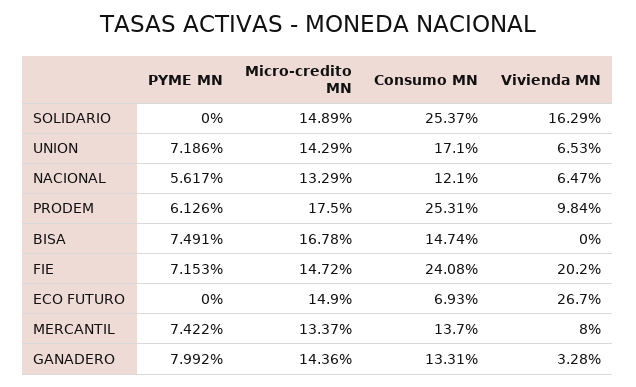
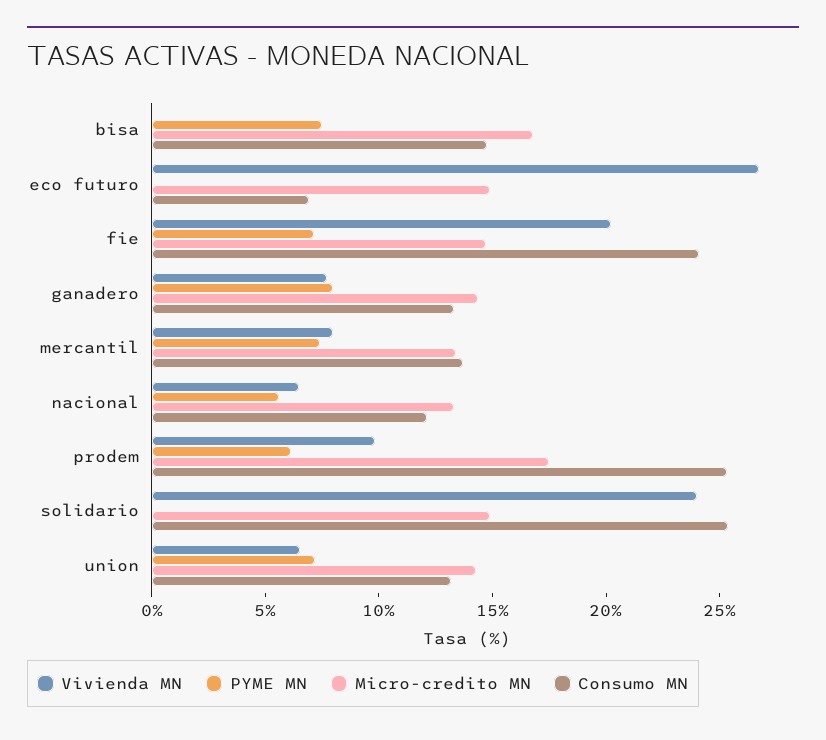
Vivienda MN, SOLIDARIO: 16.29 -> 24
Consumo MN, UNION: 17.1 -> 13
Vivienda MN, GANADERO: 3.28 -> 8

